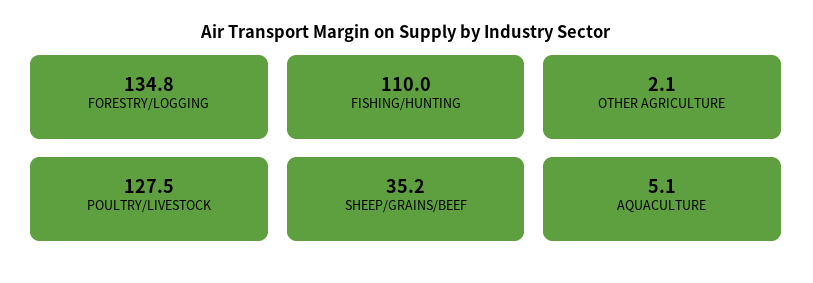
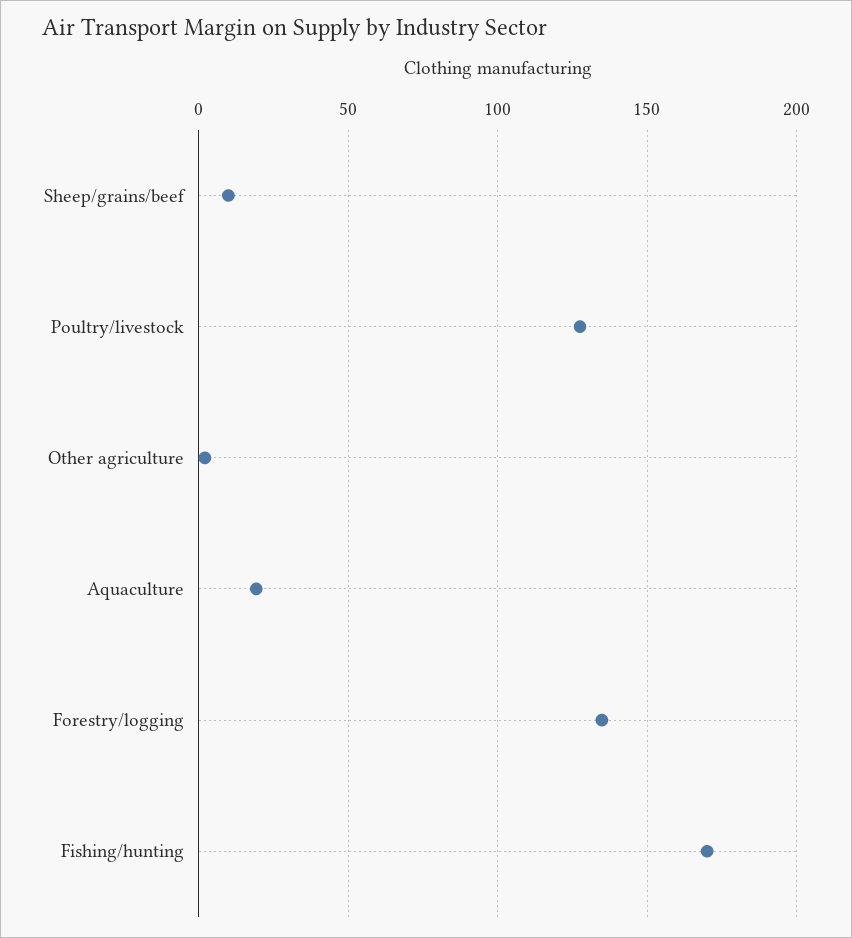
FISHING/HUNTING: 110 -> 170
SHEEP/GRAINS/BEEF: 35.2 -> 10
AQUACULTURE: 5.1 -> 20

